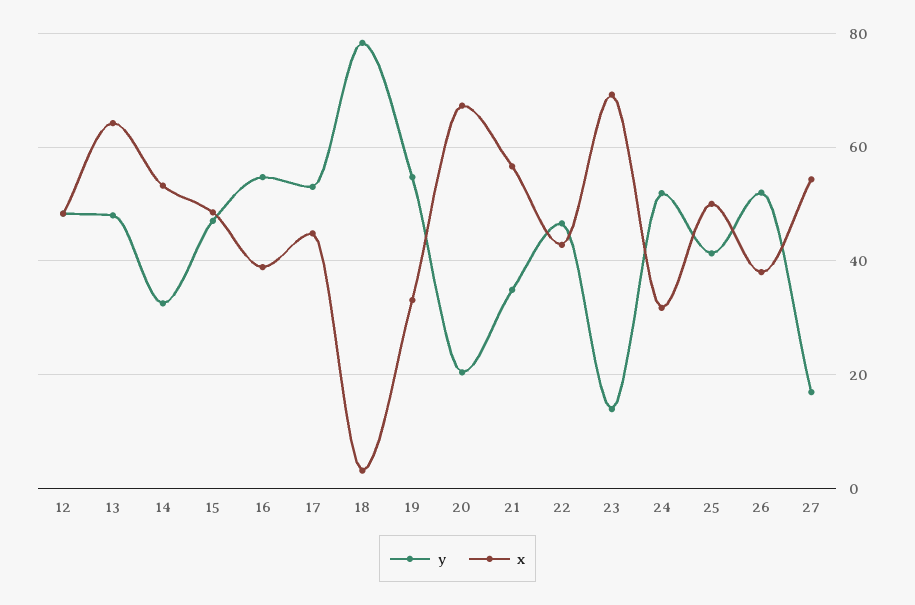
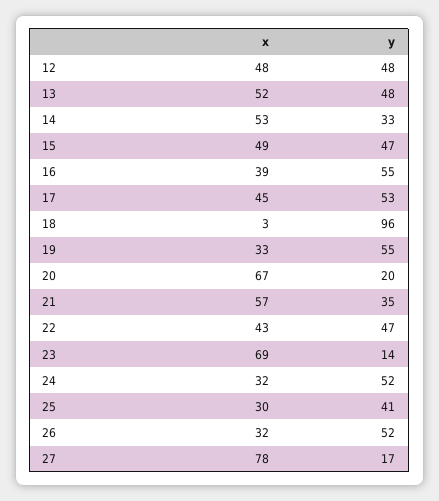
x, 13: 64 -> 52
y, 18: 78 -> 96
x, 25: 50 -> 30
x, 26: 38 -> 32
x, 27: 54 -> 78

